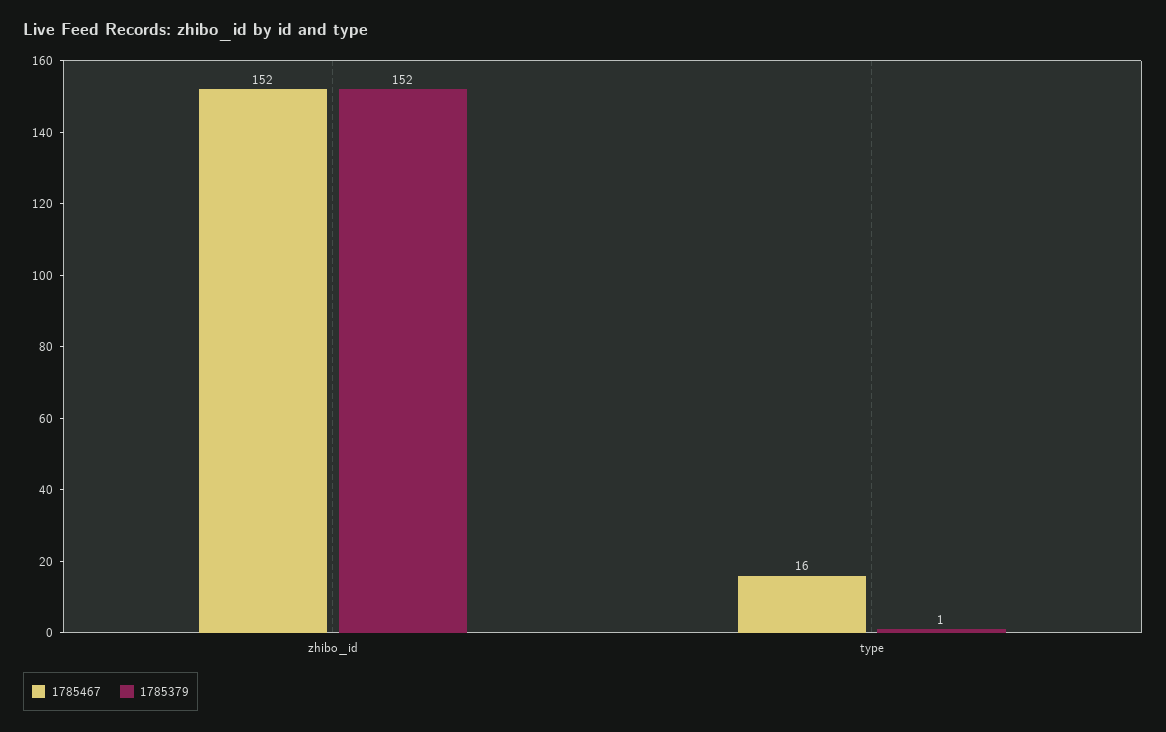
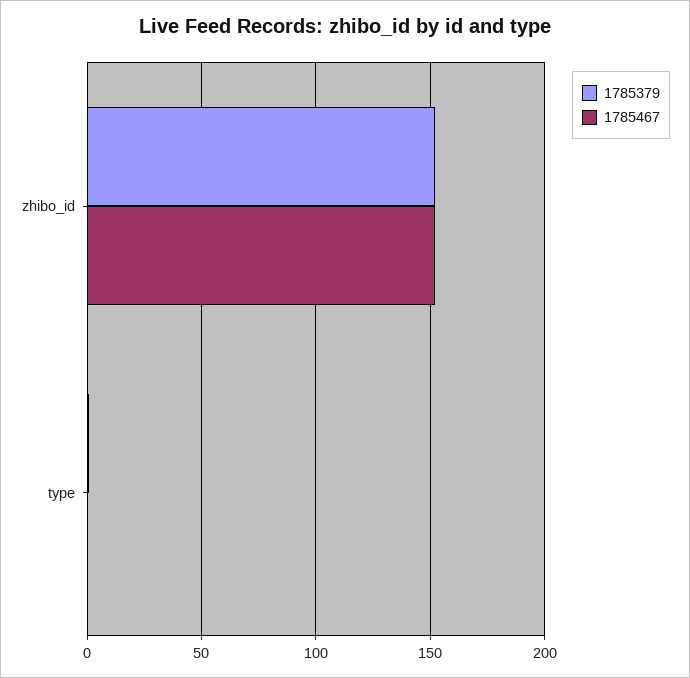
1785467, type: 16 -> 0

